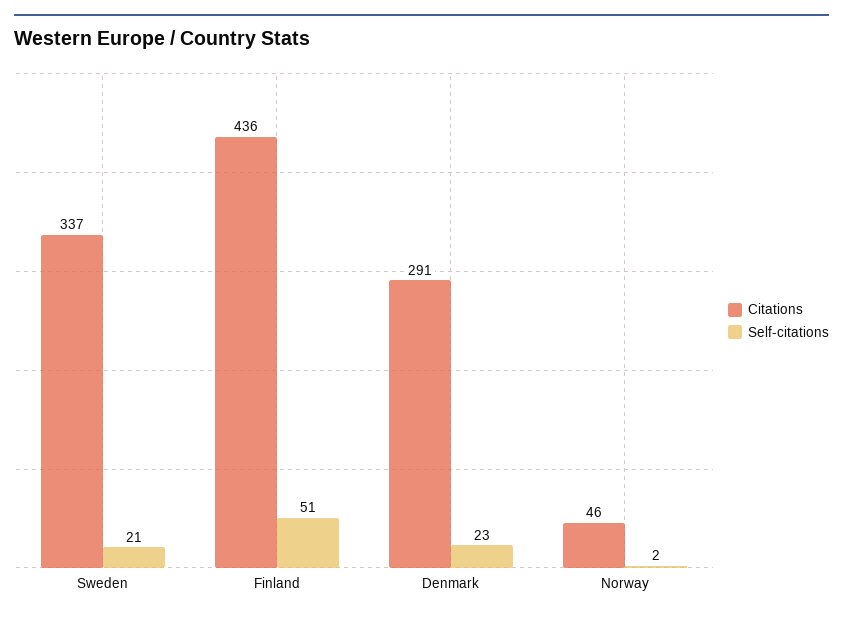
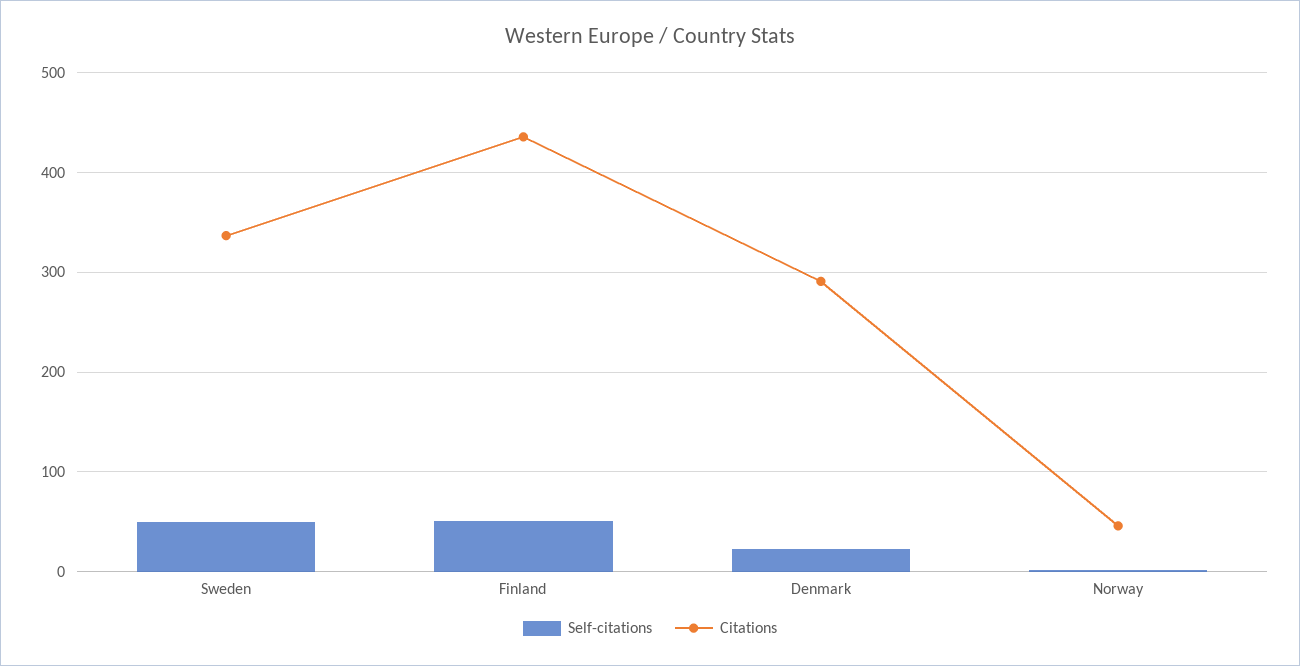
Self-citations, Sweden: 21 -> 50

